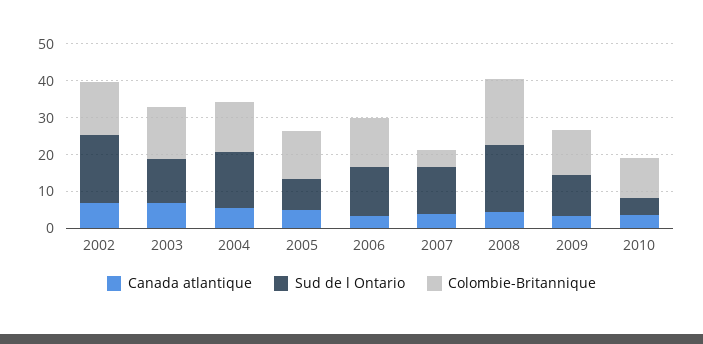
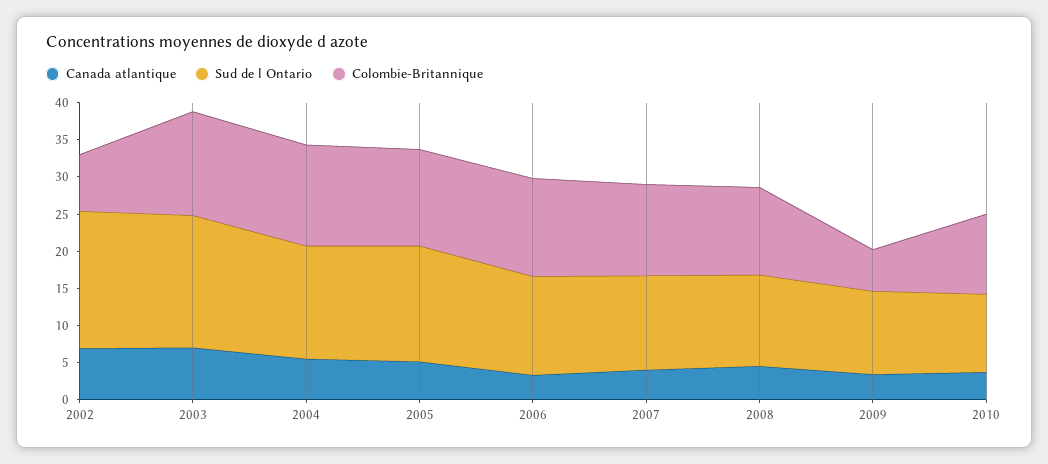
Colombie-Britannique, 2002: 15 -> 7.5
Sud de l Ontario, 2003: 12.5 -> 17.5
Sud de l Ontario, 2005: 7.5 -> 15
Colombie-Britannique, 2007: 5 -> 12.5
Sud de l Ontario, 2008: 17.5 -> 12.5
Colombie-Britannique, 2008: 17.5 -> 12.5
Colombie-Britannique, 2009: 12.5 -> 5
Sud de l Ontario, 2010: 5 -> 10

